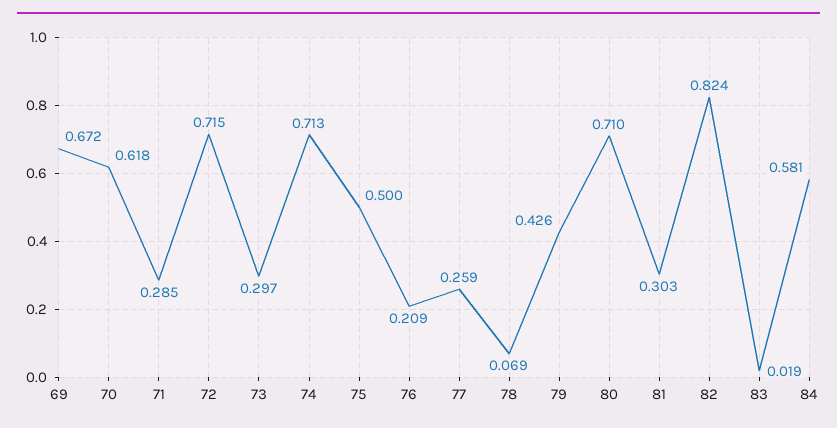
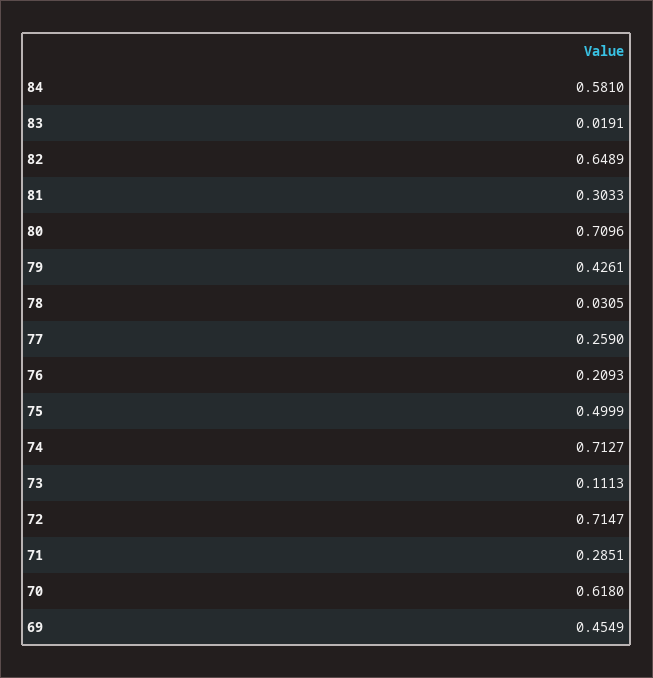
69: 0.672 -> 0.4549
73: 0.297 -> 0.1113
78: 0.069 -> 0.0305
82: 0.824 -> 0.6489

